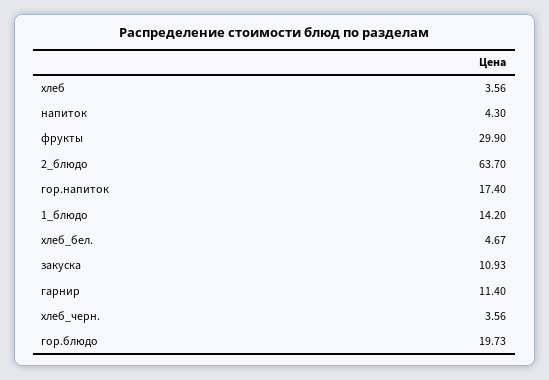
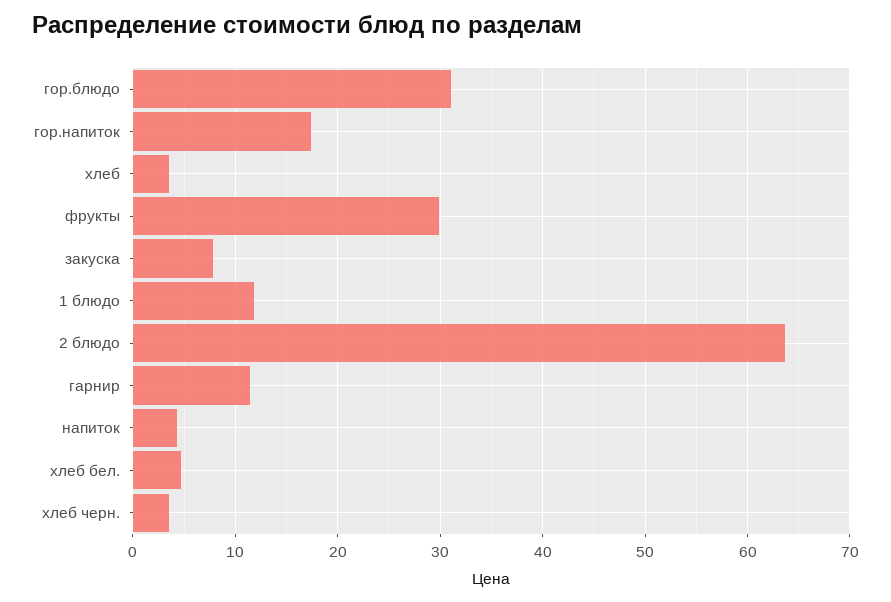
1_блюдо: 14.2 -> 12
закуска: 10.93 -> 8
гор.блюдо: 19.73 -> 31

